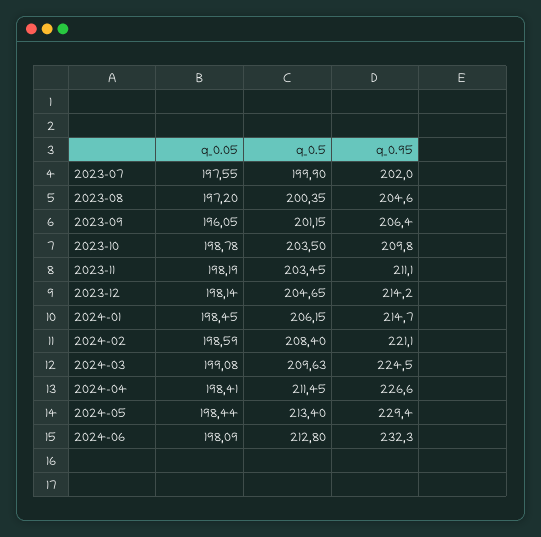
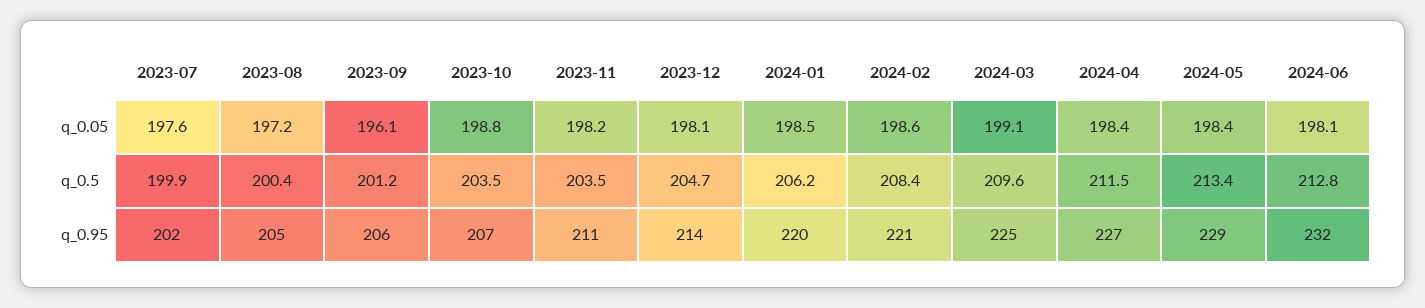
q_0.95, 2023-10: 209.8 -> 207
q_0.95, 2024-01: 214.7 -> 220

